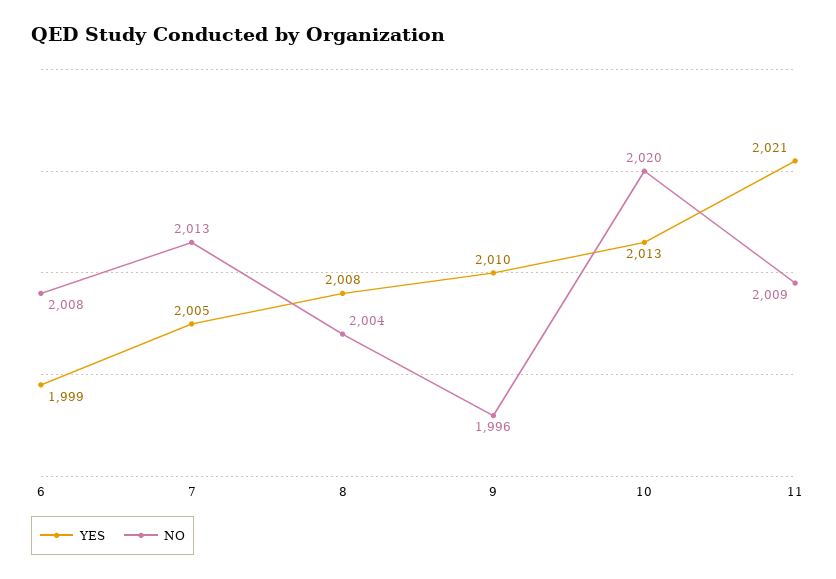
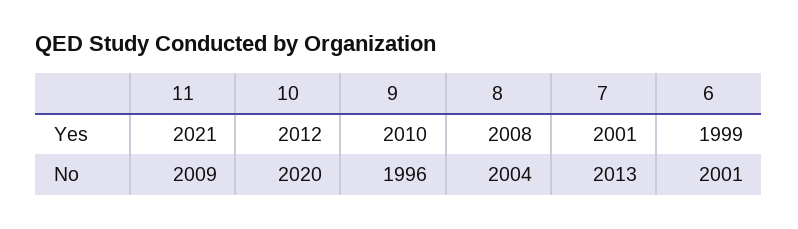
NO, 6: 2008 -> 2001
YES, 7: 2005 -> 2001
YES, 10: 2013 -> 2012

